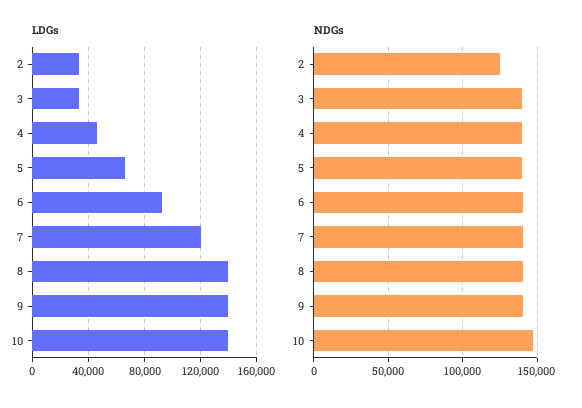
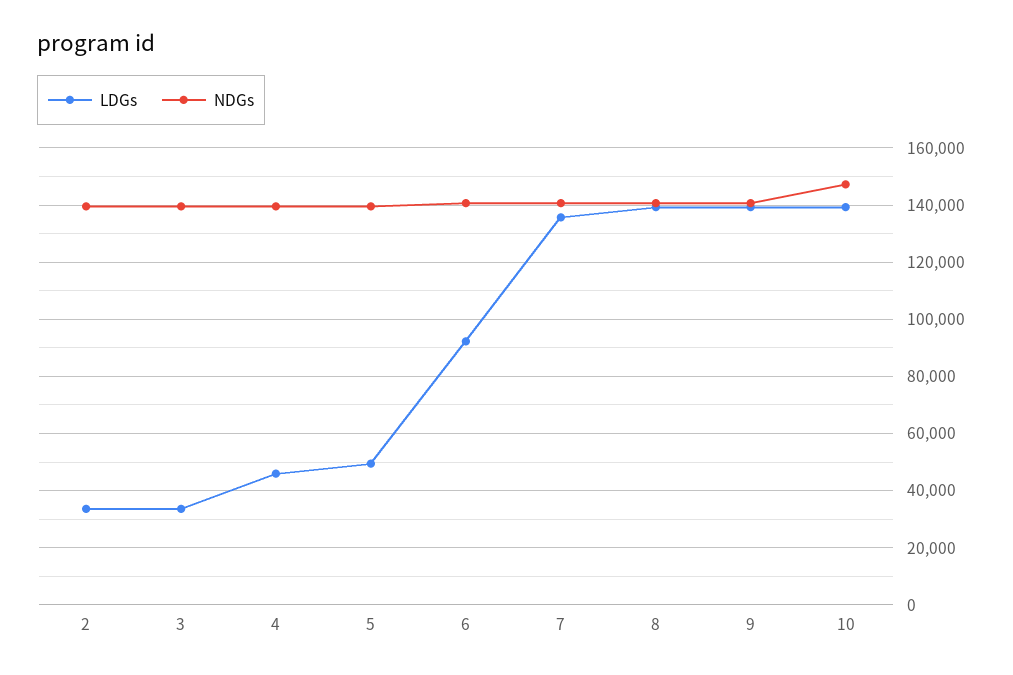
LDGs, 5: 65000 -> 50000
LDGs, 7: 120000 -> 135000
NDGs, 2: 125000 -> 140000

